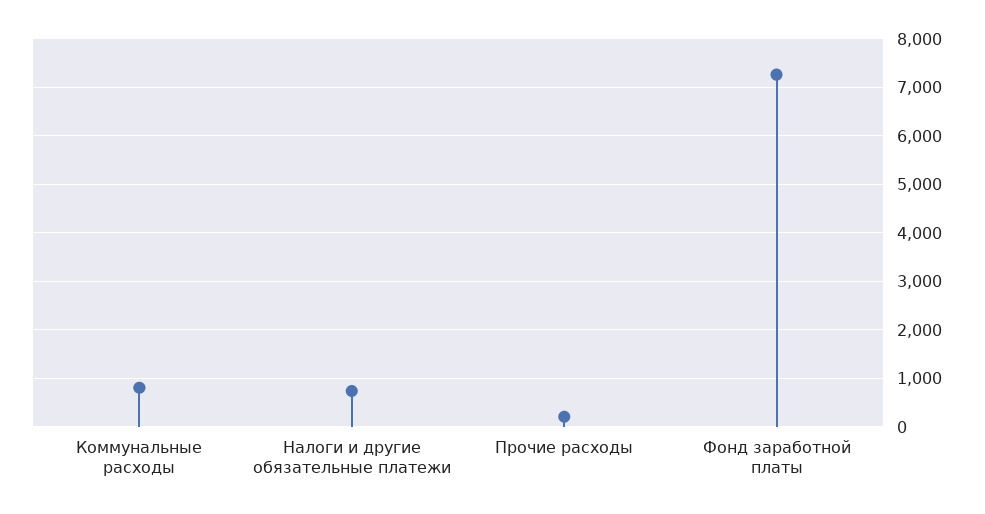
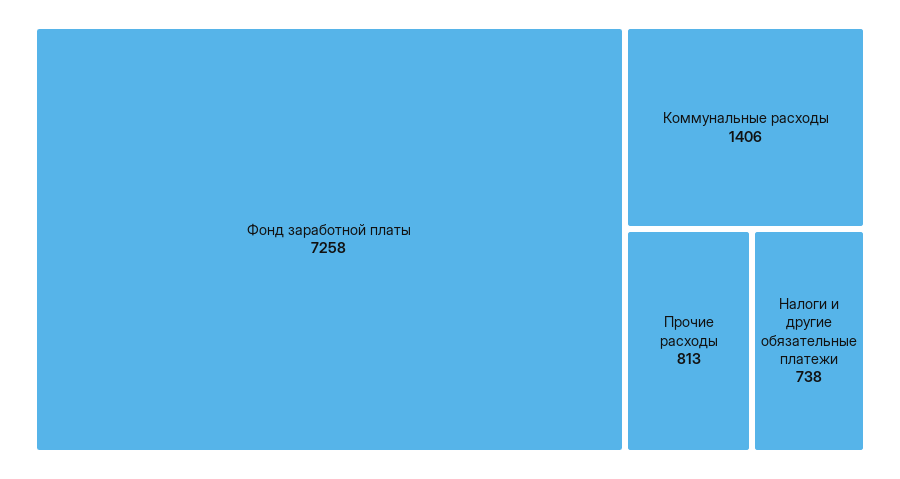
Коммунальные расходы: 800 -> 1406
Прочие расходы: 200 -> 813

